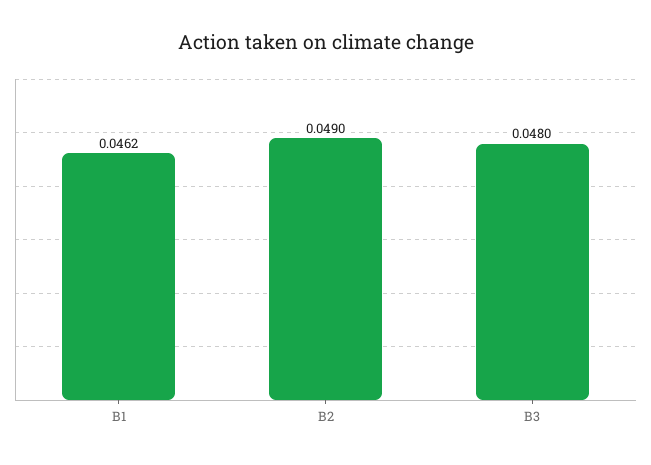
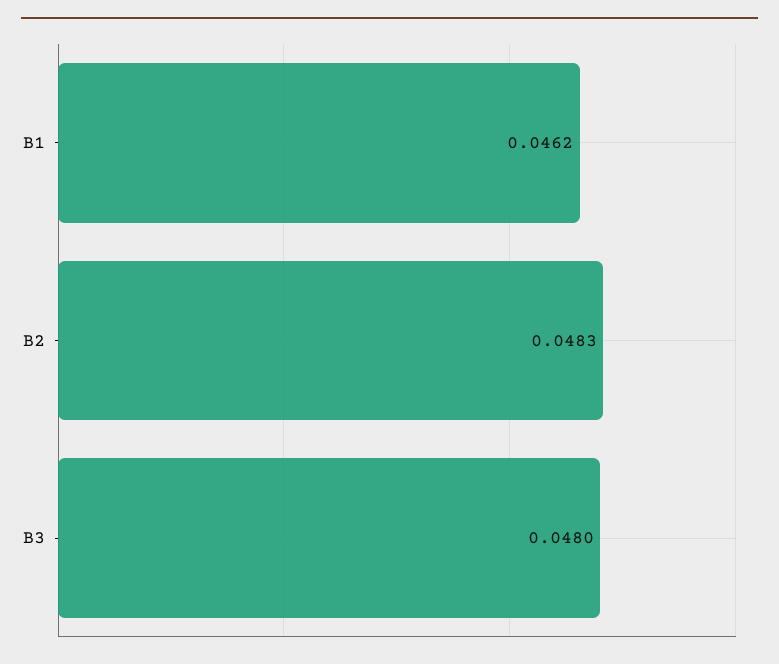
B2: 0.049 -> 0.0483

